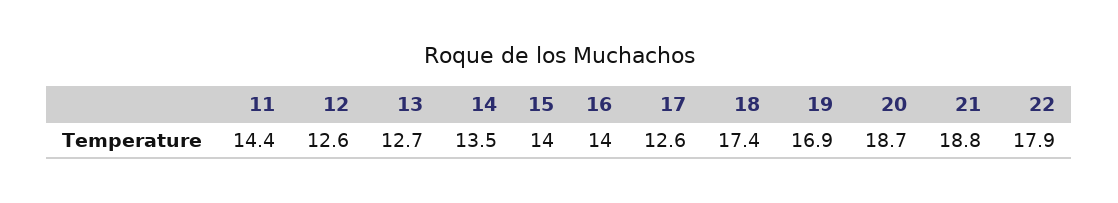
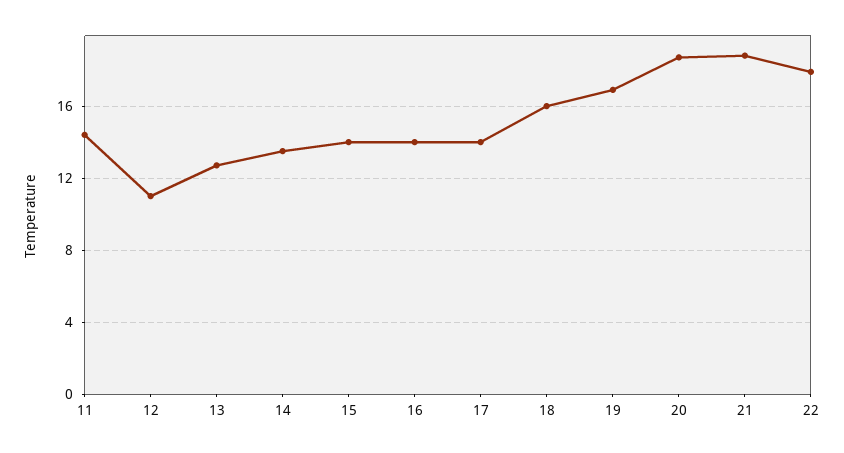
12: 12.6 -> 11
17: 12.6 -> 14
18: 17.4 -> 16

